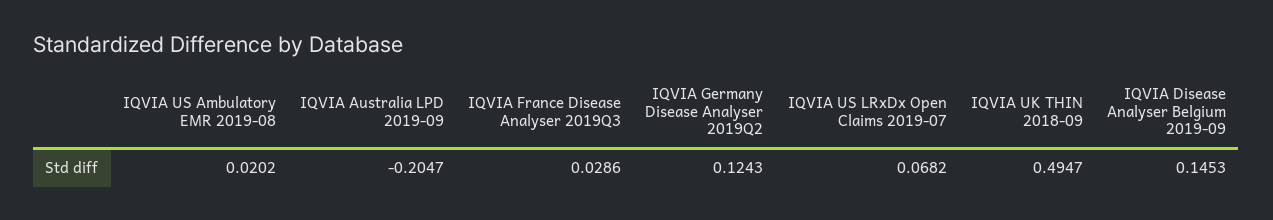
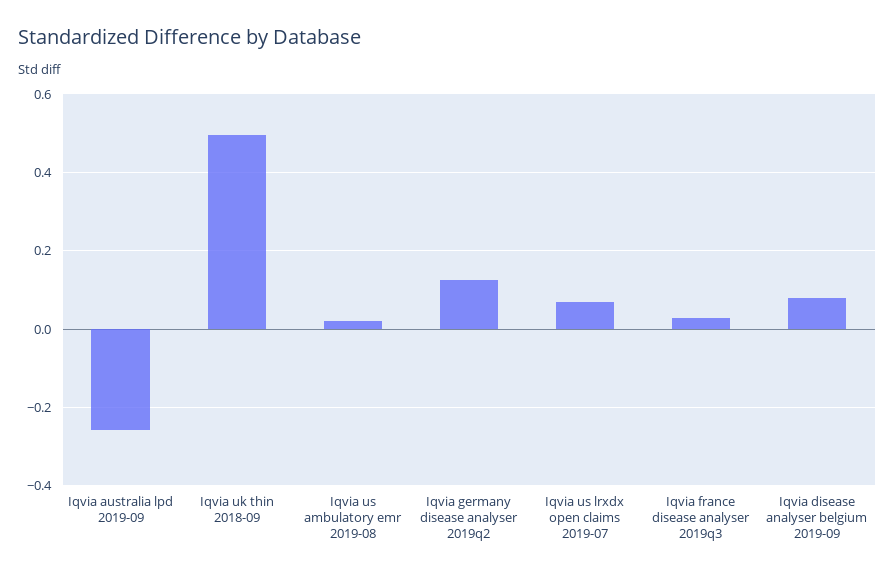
IQVIA Australia LPD 2019-09: -0.2047 -> -0.26
IQVIA Disease Analyser Belgium 2019-09: 0.1453 -> 0.08

